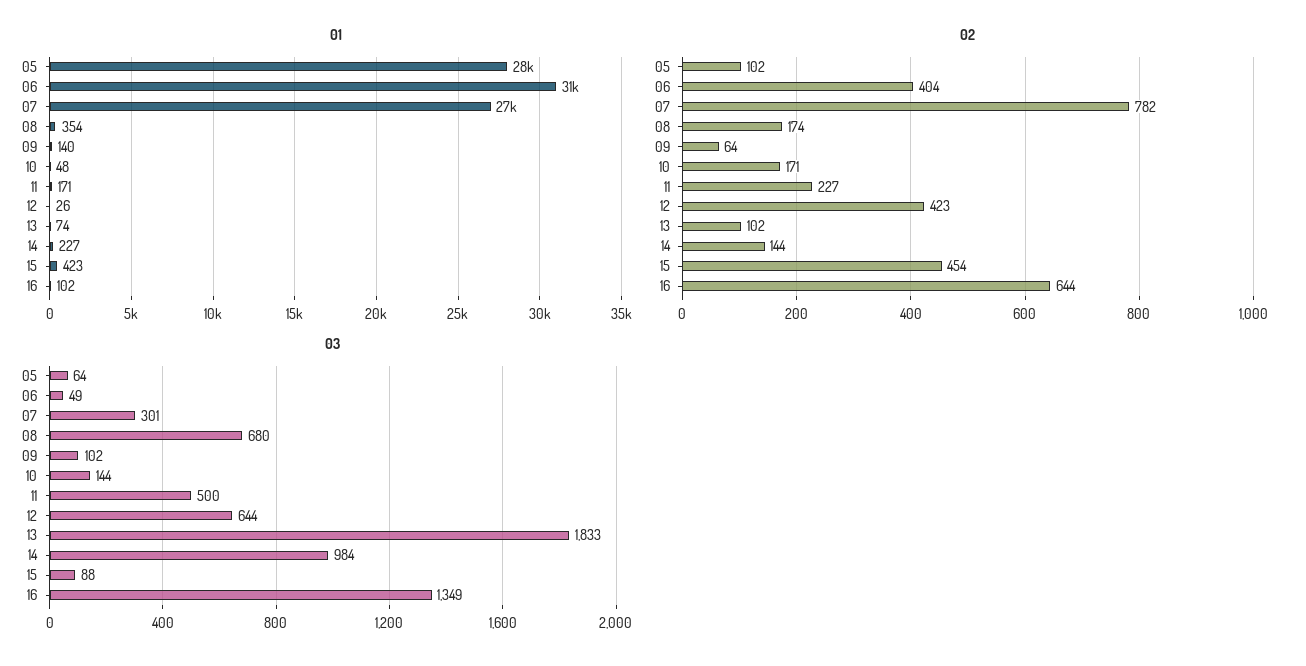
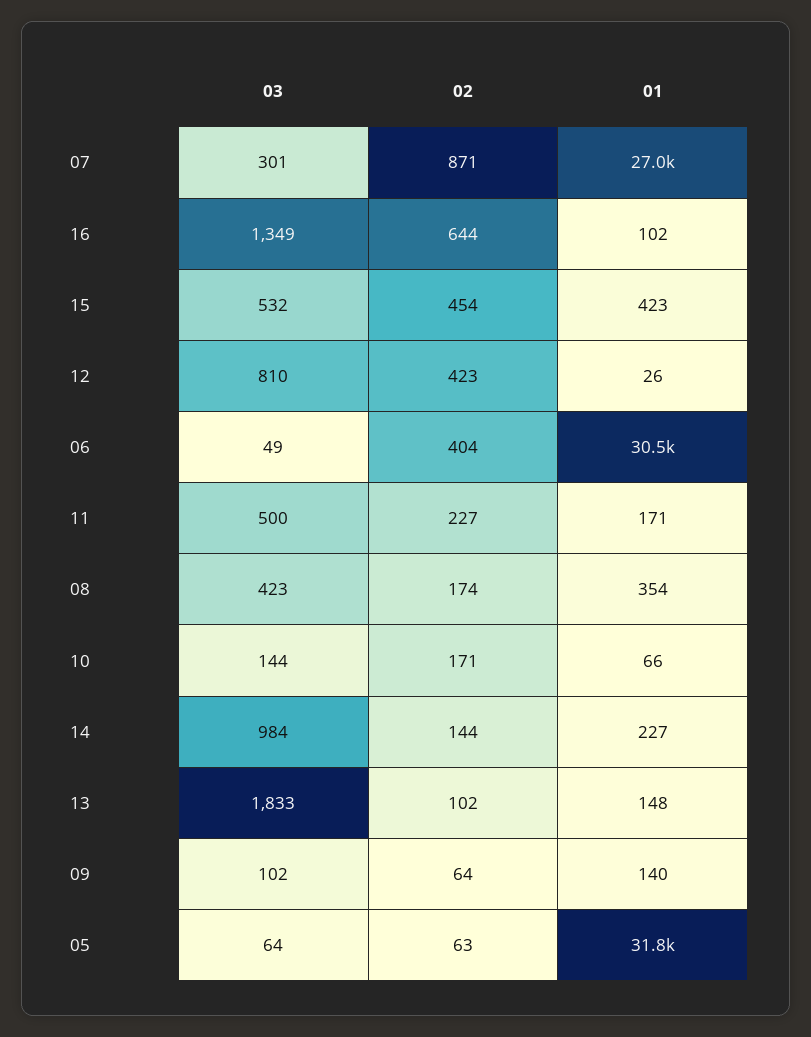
01, 05: 28000 -> 31800
01, 10: 48 -> 66
01, 13: 74 -> 148
02, 05: 102 -> 63
02, 07: 782 -> 871
03, 08: 680 -> 423
03, 12: 644 -> 810
03, 15: 88 -> 532

